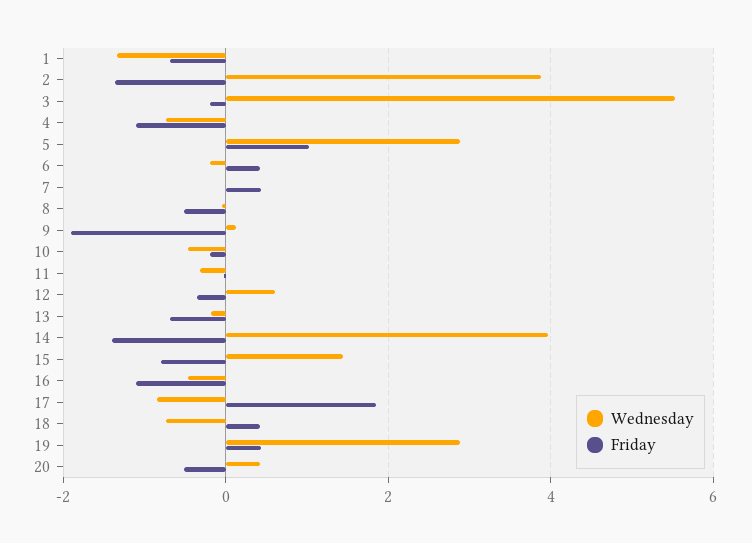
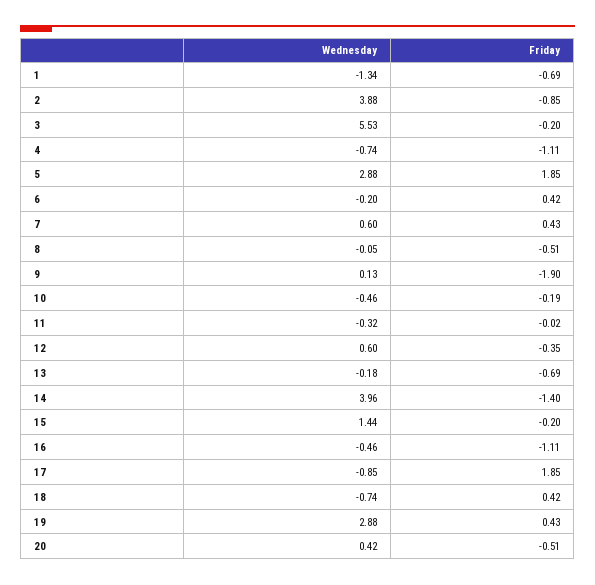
Friday, 2: -1.4 -> -0.85
Friday, 5: 1 -> 1.85
Wednesday, 7: 0 -> 0.6
Friday, 15: -0.8 -> -0.2

